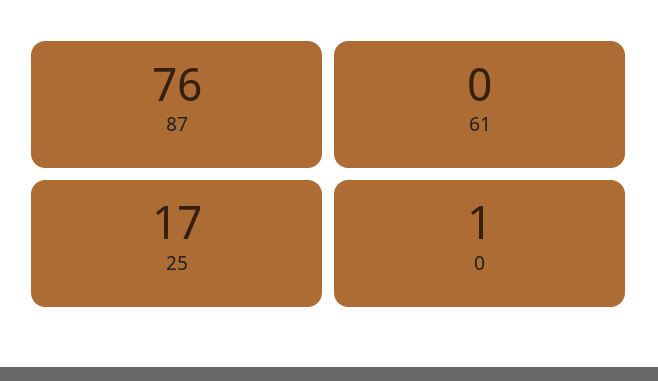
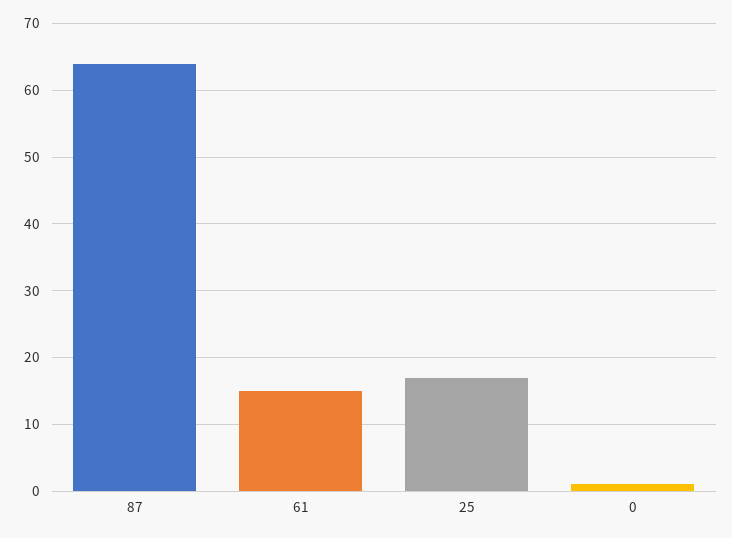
87: 76 -> 64
61: 0 -> 15

